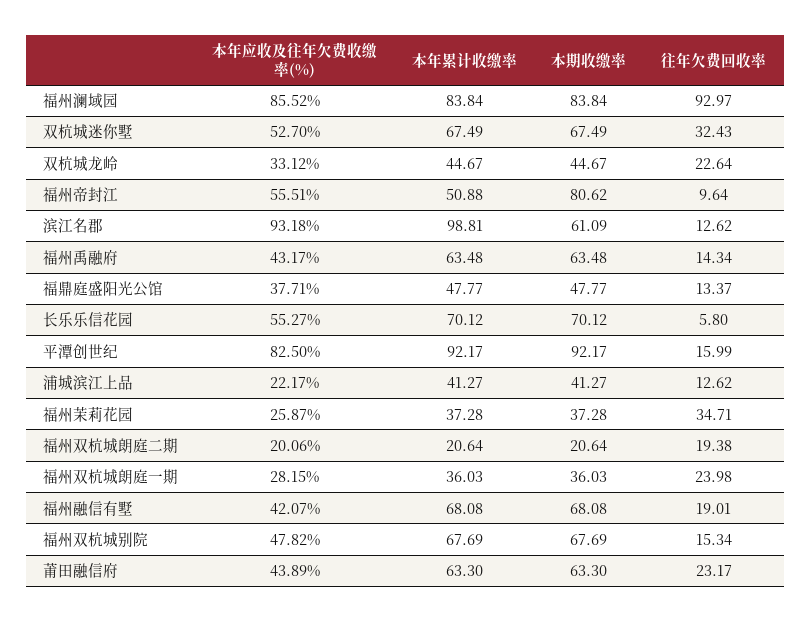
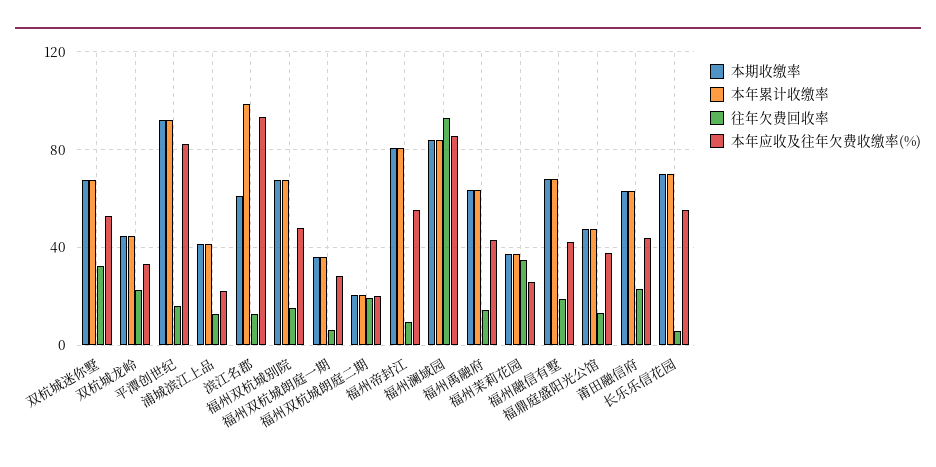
本年累计收缴率, 福州帝封江: 50.88 -> 80
往年欠费回收率, 福州双杭城朗庭一期: 23.98 -> 5

